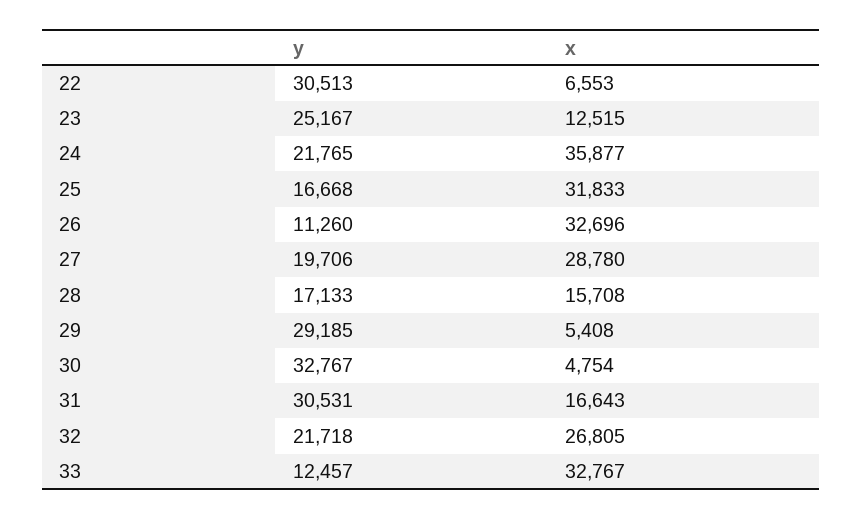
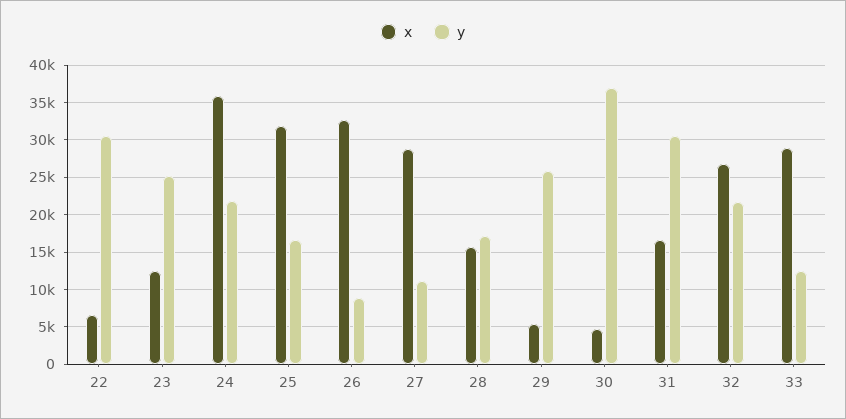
y, 26: 11260 -> 9000
y, 27: 19706 -> 11000
y, 29: 29185 -> 26000
y, 30: 32767 -> 37000
x, 33: 32767 -> 29000

